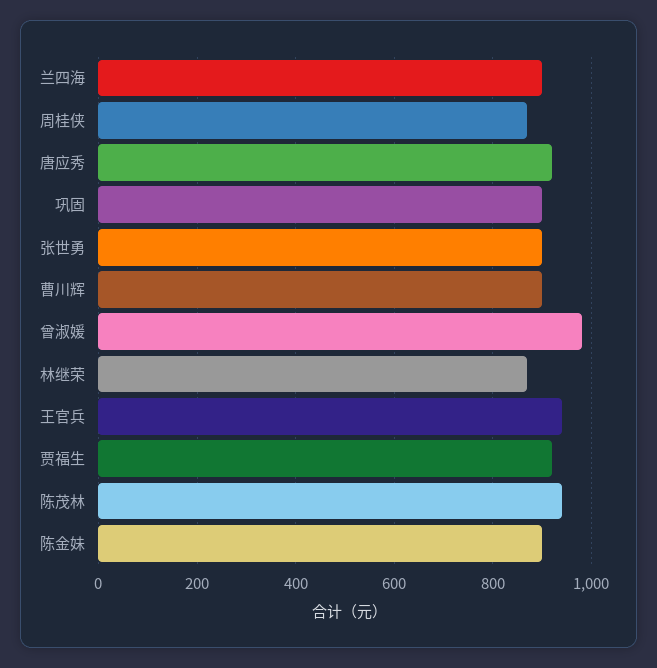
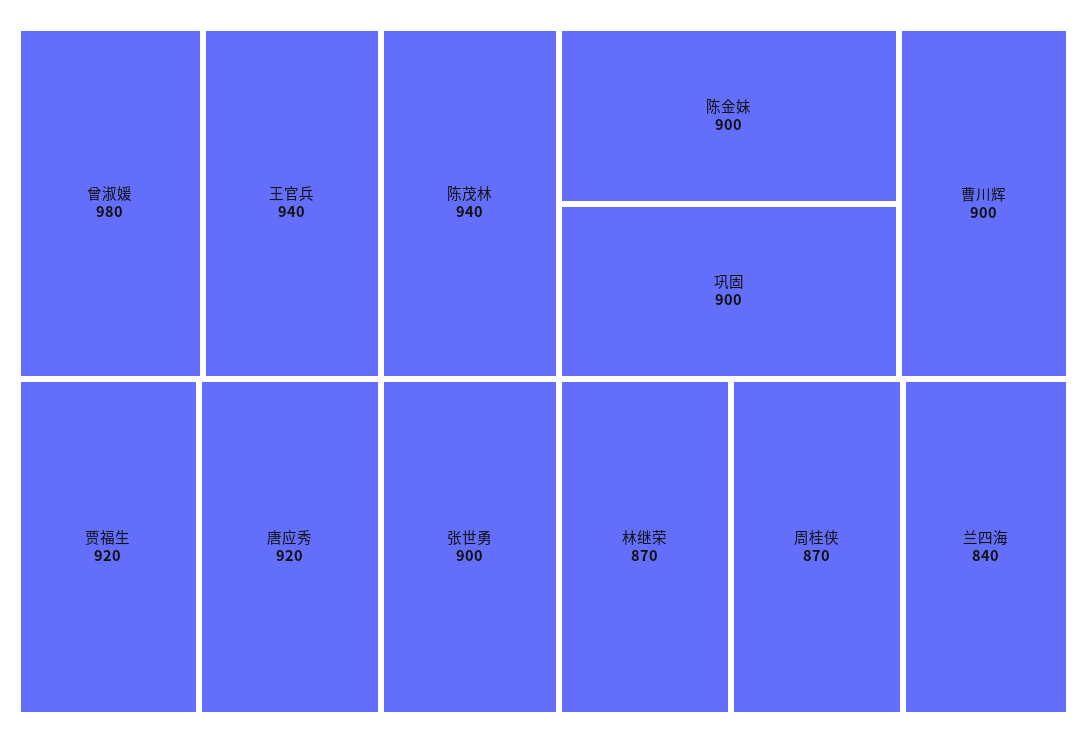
兰四海: 900 -> 840

